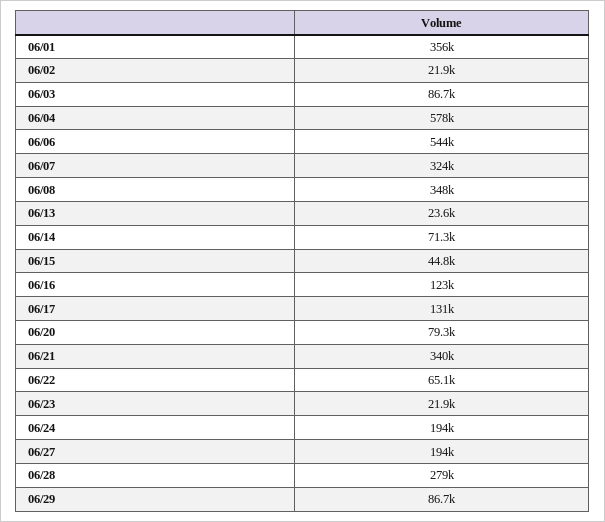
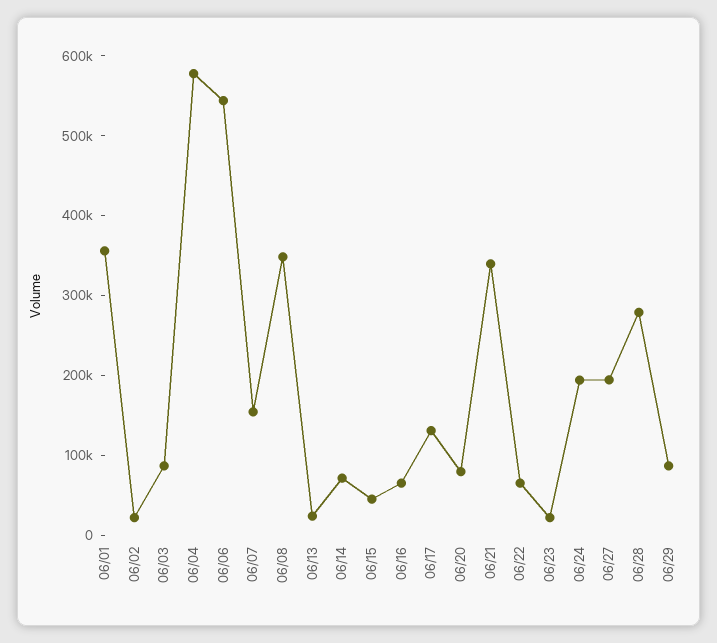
06/07: 324000 -> 160000
06/16: 123000 -> 60000

